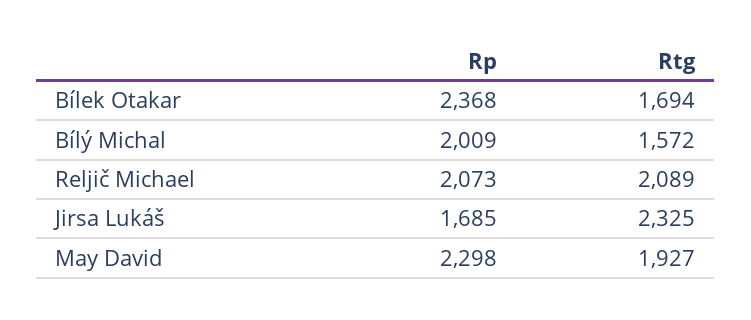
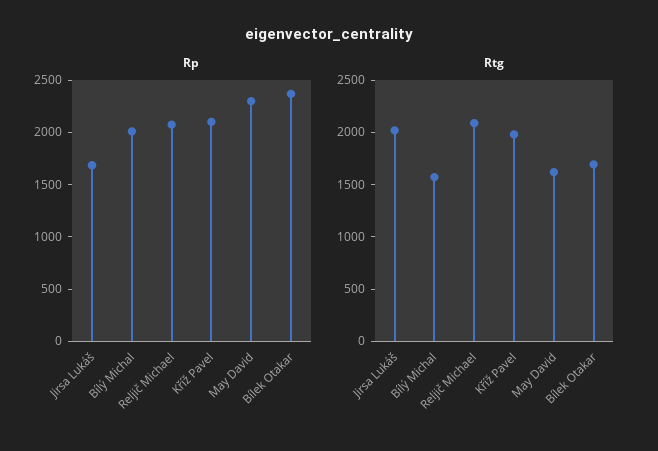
Rtg, Jirsa Lukáš: 2325 -> 2000
Rtg, May David: 1927 -> 1600
Rp, Kříž Pavel: none -> 2100
Rtg, Kříž Pavel: none -> 2000

